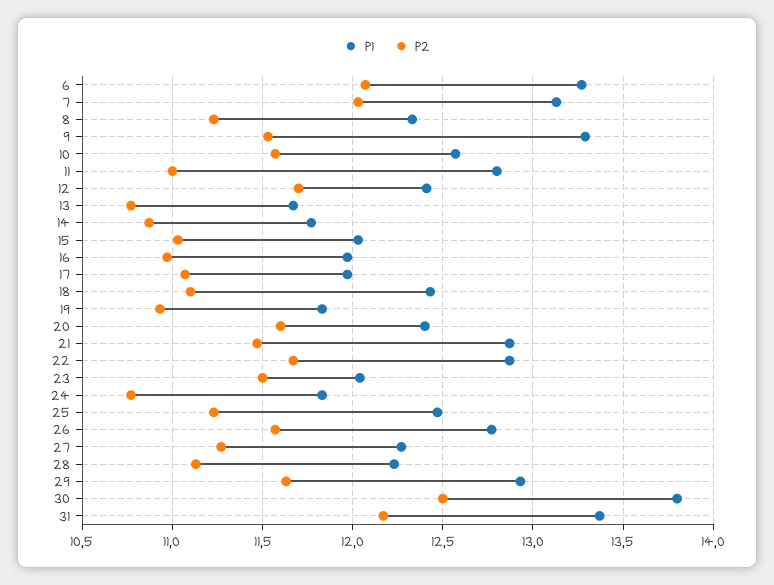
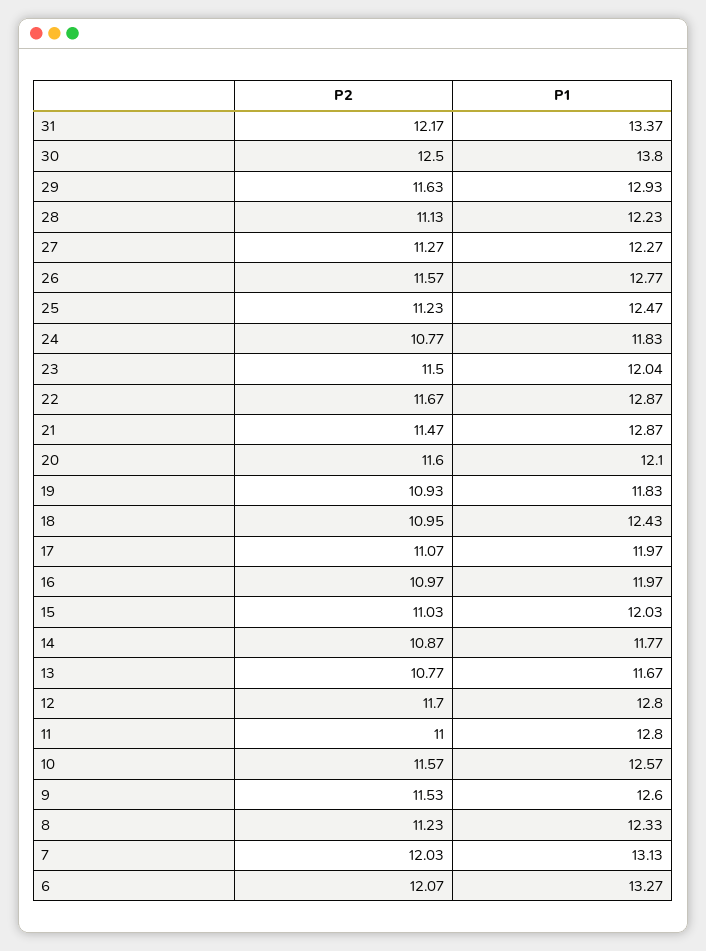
P1, 9: 13.3 -> 12.6
P1, 12: 12.4 -> 12.8
P2, 18: 11.1 -> 10.95
P1, 20: 12.4 -> 12.1

